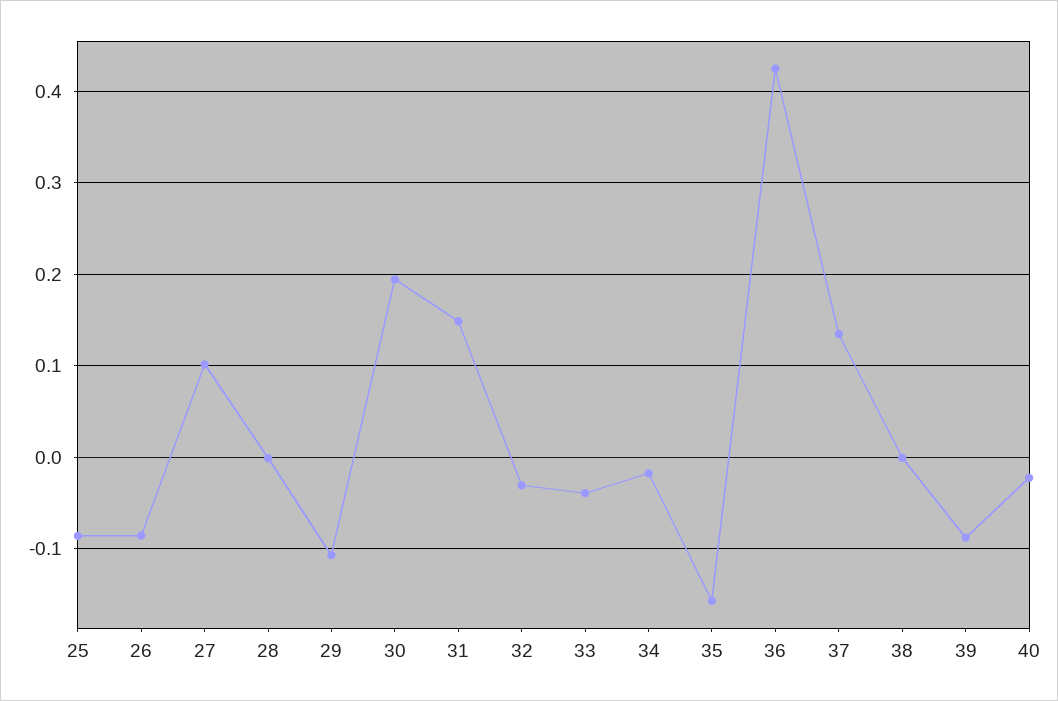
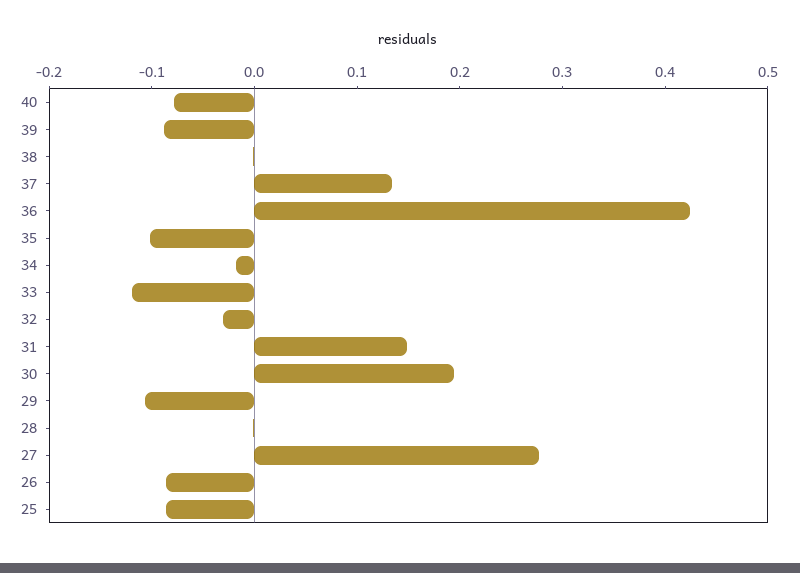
27: 0.1 -> 0.28
33: -0.04 -> -0.12
35: -0.16 -> -0.1
40: -0.02 -> -0.08

